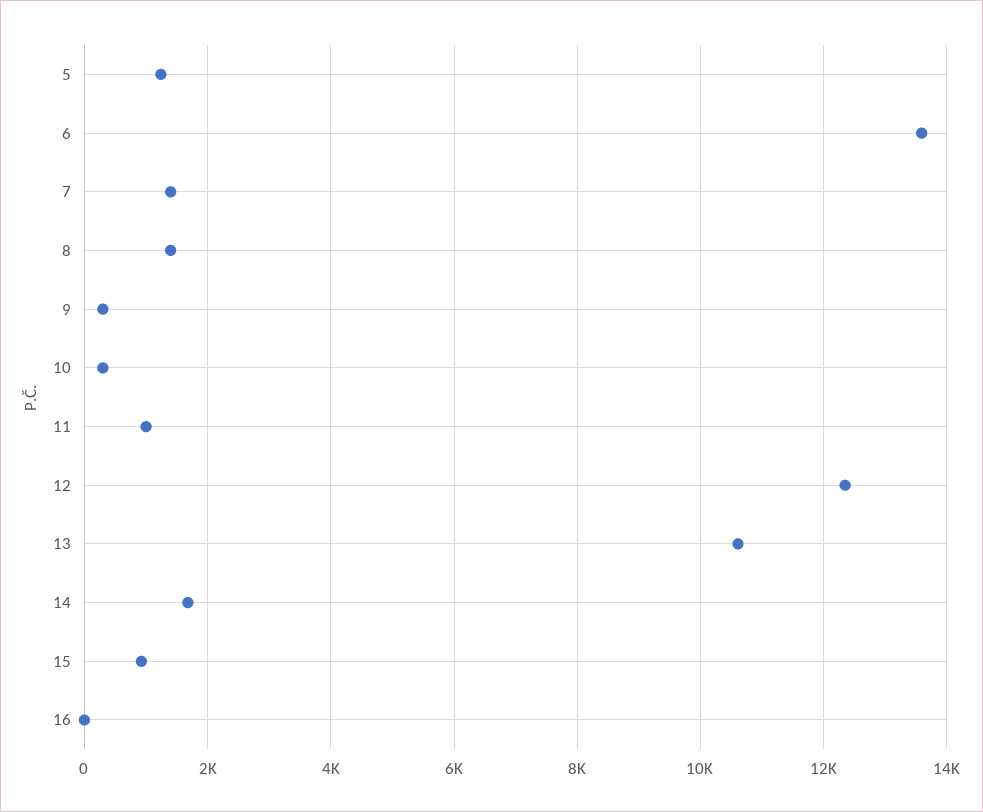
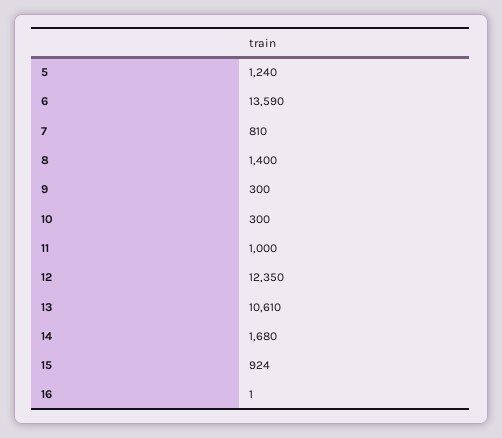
7: 1400 -> 810

